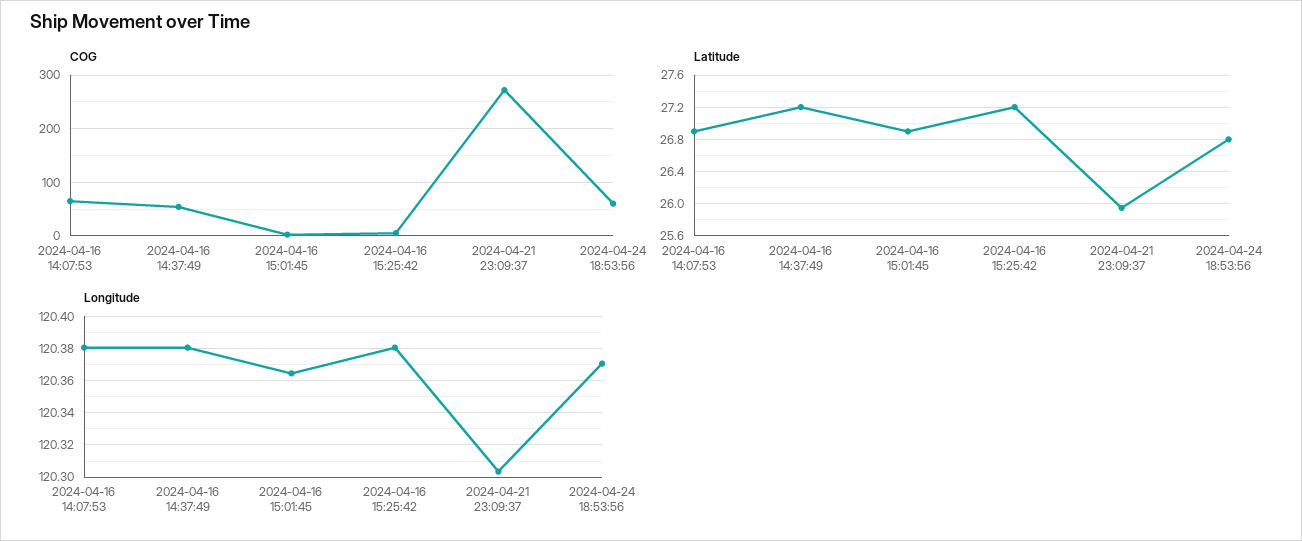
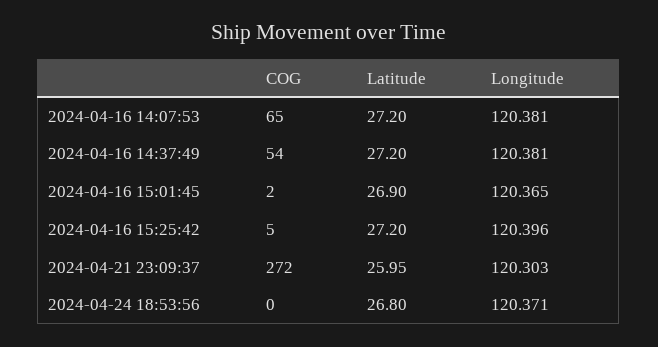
COG, 2024-04-24 18:53:56: 60 -> 0
Latitude, 2024-04-16 14:07:53: 26.9 -> 27.2
Longitude, 2024-04-16 15:25:42: 120.38 -> 120.396

